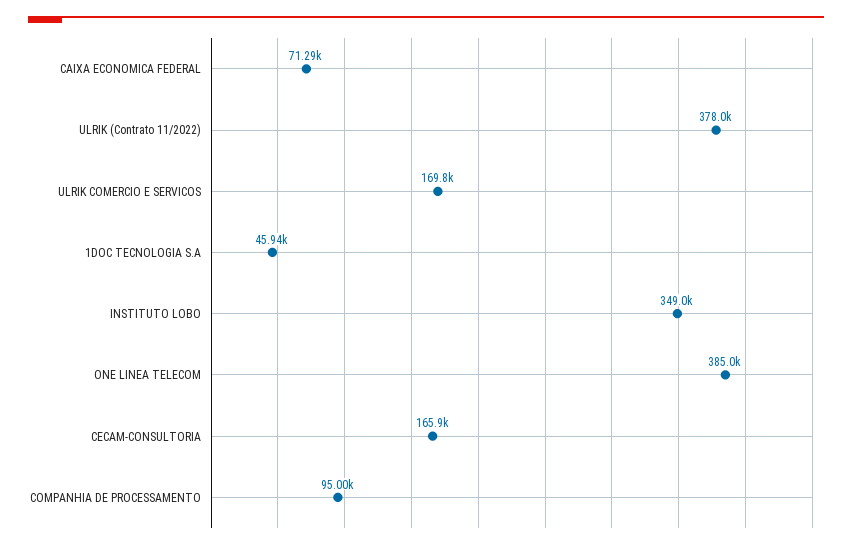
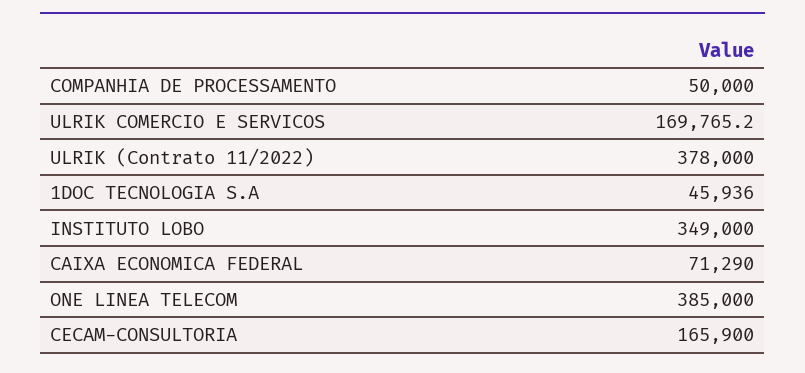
COMPANHIA DE PROCESSAMENTO: 95000 -> 50000

